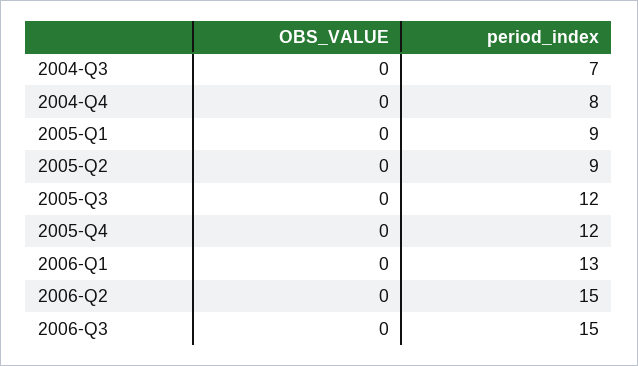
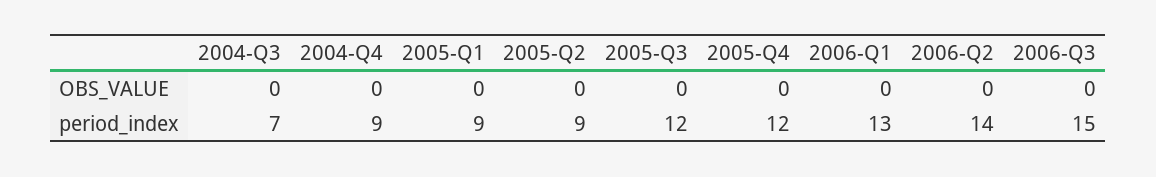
period_index, 2004-Q4: 8 -> 9
period_index, 2006-Q2: 15 -> 14

